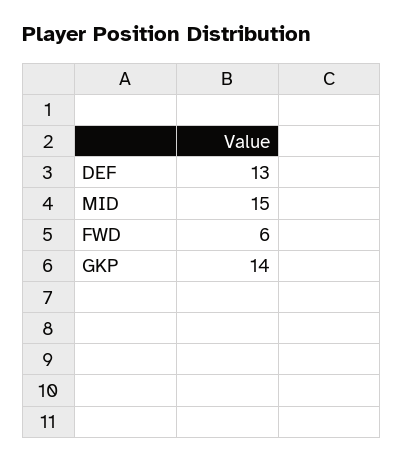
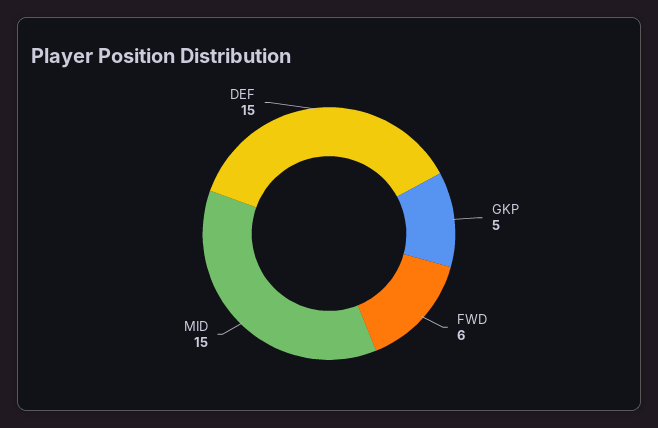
DEF: 13 -> 15
GKP: 14 -> 5

